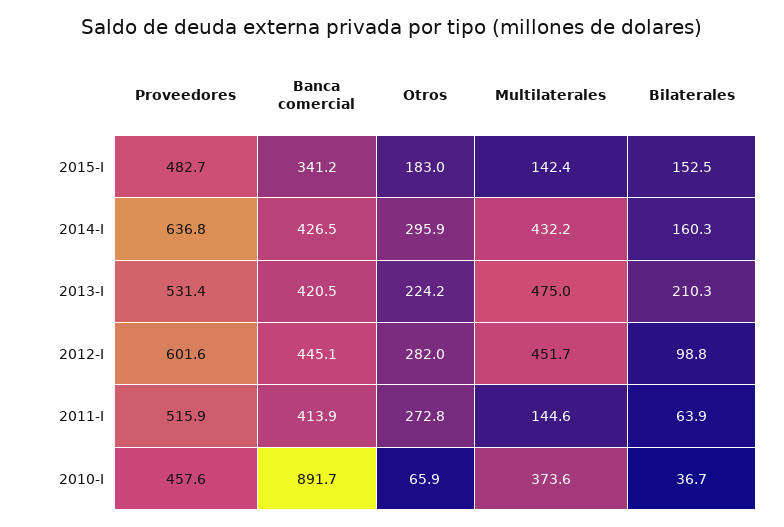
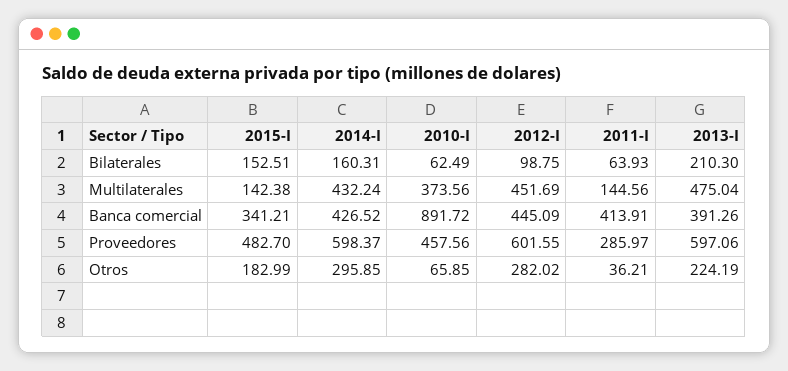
Proveedores, 2014-I: 636.8 -> 598.37
Proveedores, 2013-I: 531.4 -> 597.06
Banca comercial, 2013-I: 420.5 -> 391.26
Proveedores, 2011-I: 515.9 -> 285.97
Otros, 2011-I: 272.8 -> 36.21
Bilaterales, 2010-I: 36.7 -> 62.49

